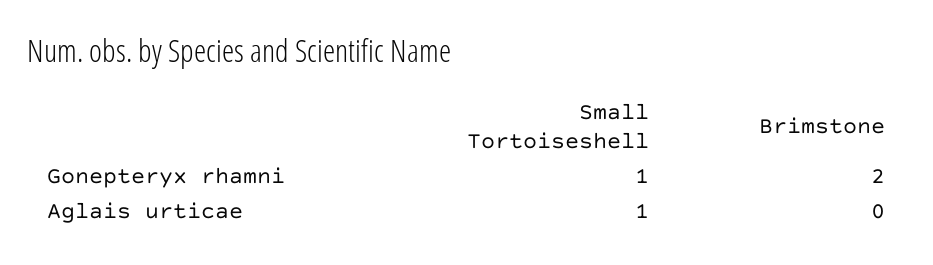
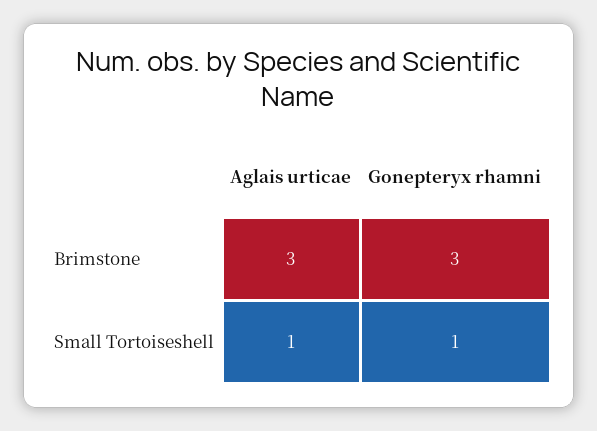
Brimstone, Gonepteryx rhamni: 2 -> 3
Brimstone, Aglais urticae: 0 -> 3

